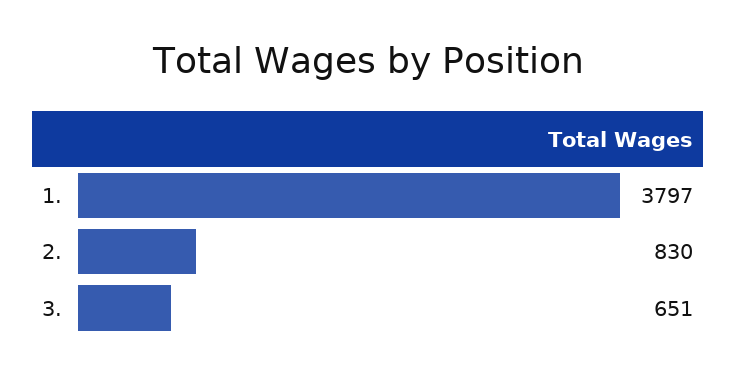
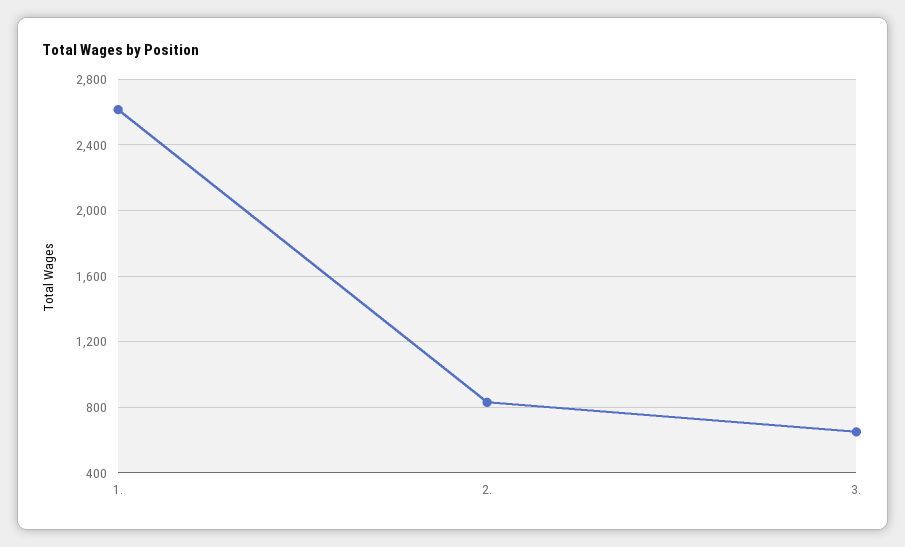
1.: 3797 -> 2600

